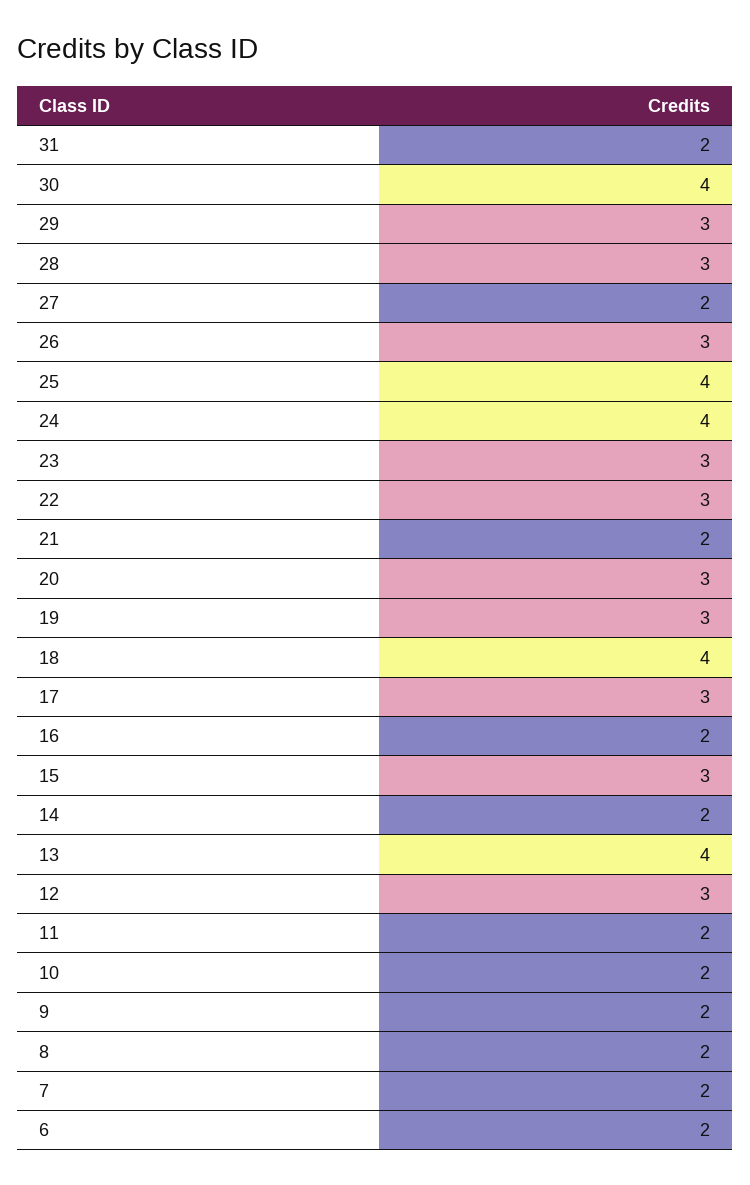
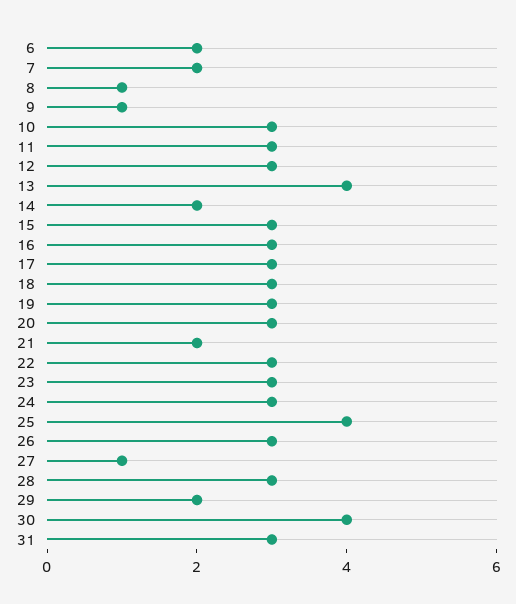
31: 2 -> 3
29: 3 -> 2
27: 2 -> 1
24: 4 -> 3
18: 4 -> 3
16: 2 -> 3
11: 2 -> 3
10: 2 -> 3
9: 2 -> 1
8: 2 -> 1

